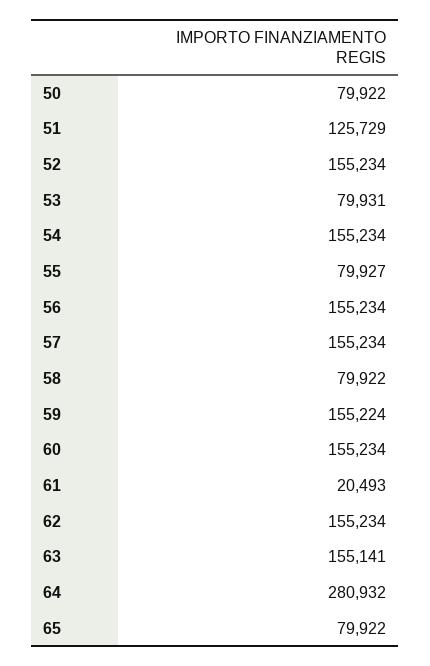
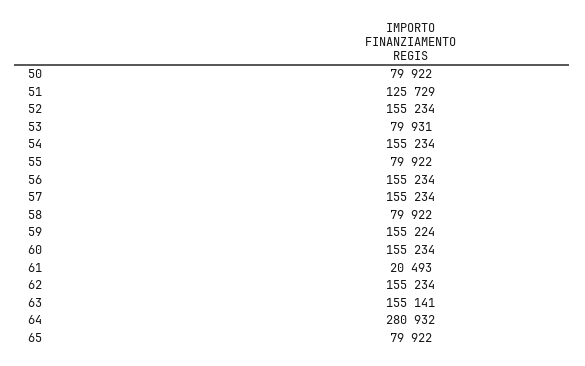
55: 79927 -> 79922

